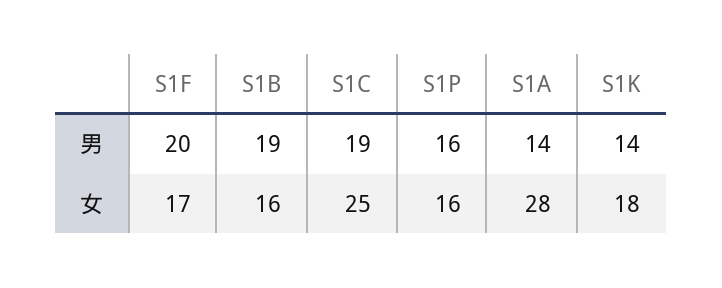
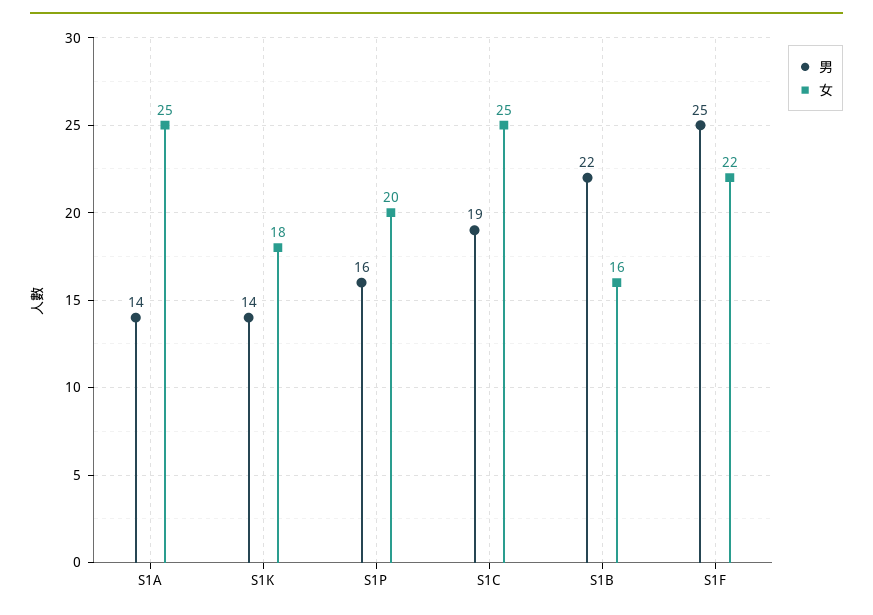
男, S1F: 20 -> 25
男, S1B: 19 -> 22
女, S1F: 17 -> 22
女, S1P: 16 -> 20
女, S1A: 28 -> 25

